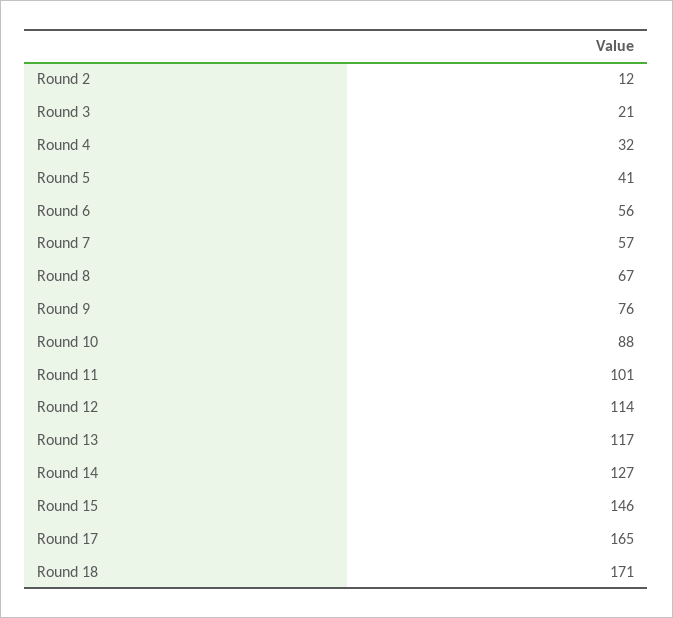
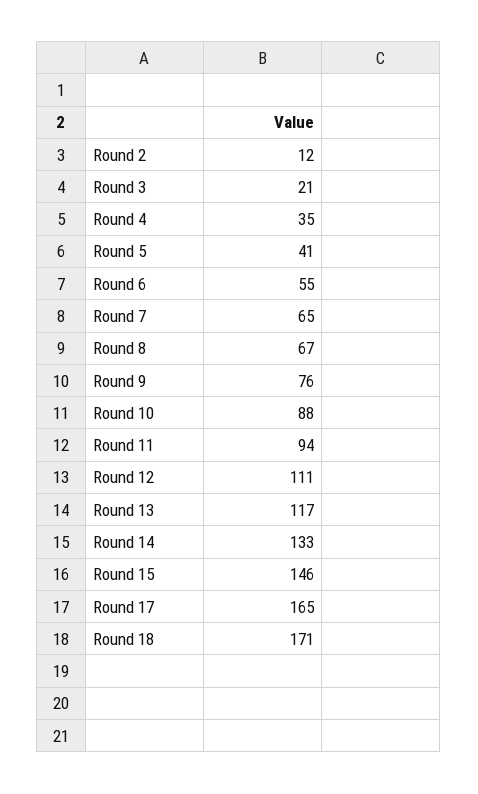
Round 4: 32 -> 35
Round 6: 56 -> 55
Round 7: 57 -> 65
Round 11: 101 -> 94
Round 12: 114 -> 111
Round 14: 127 -> 133

